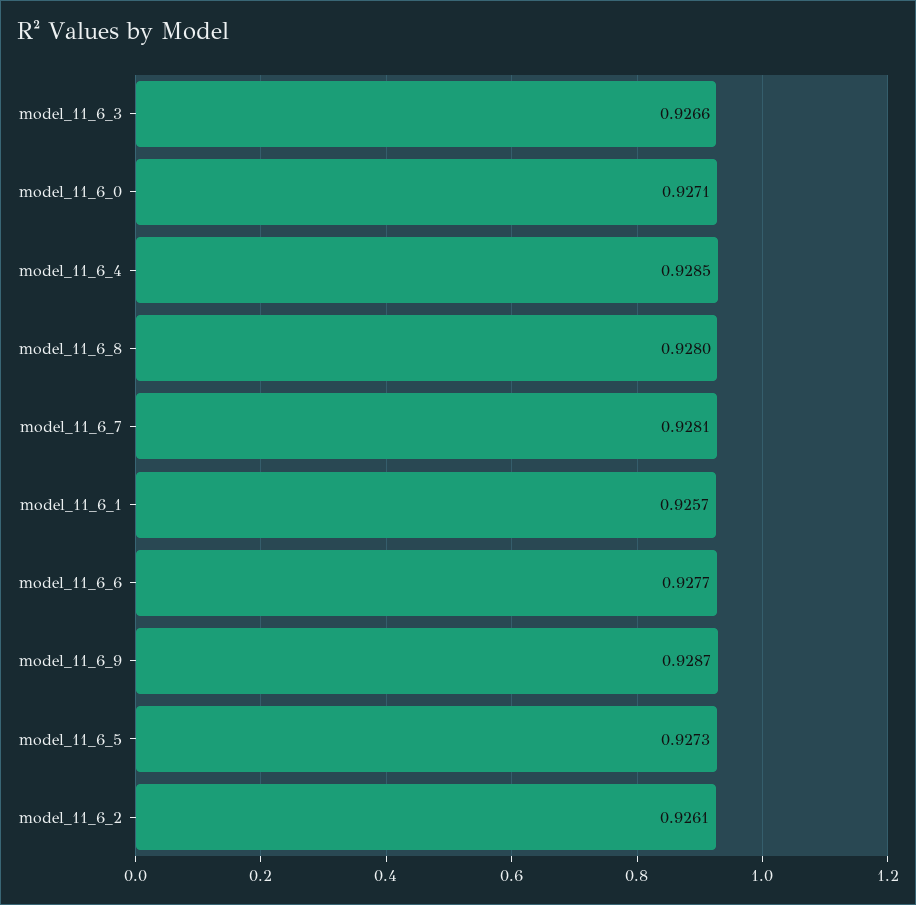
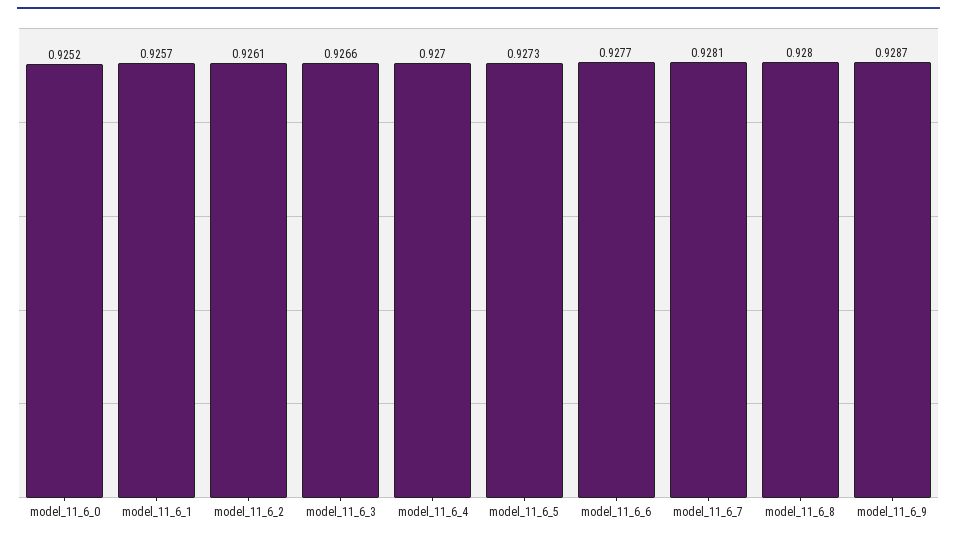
model_11_6_0: 0.9271 -> 0.9252
model_11_6_4: 0.9285 -> 0.927

